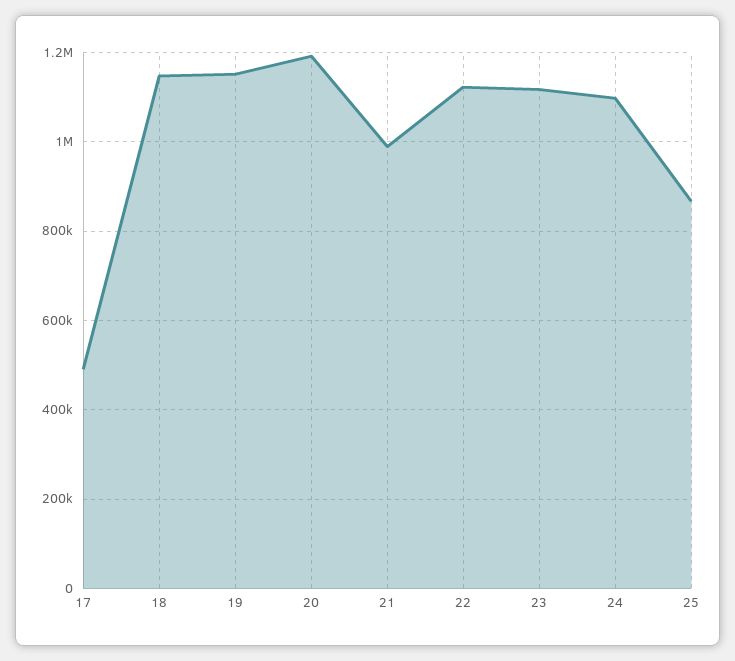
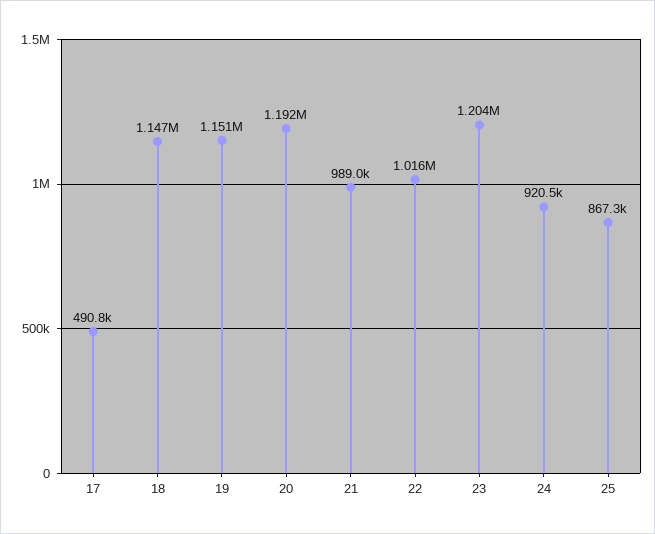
22: 1120000 -> 1016000
23: 1120000 -> 1204000
24: 1100000 -> 920500

